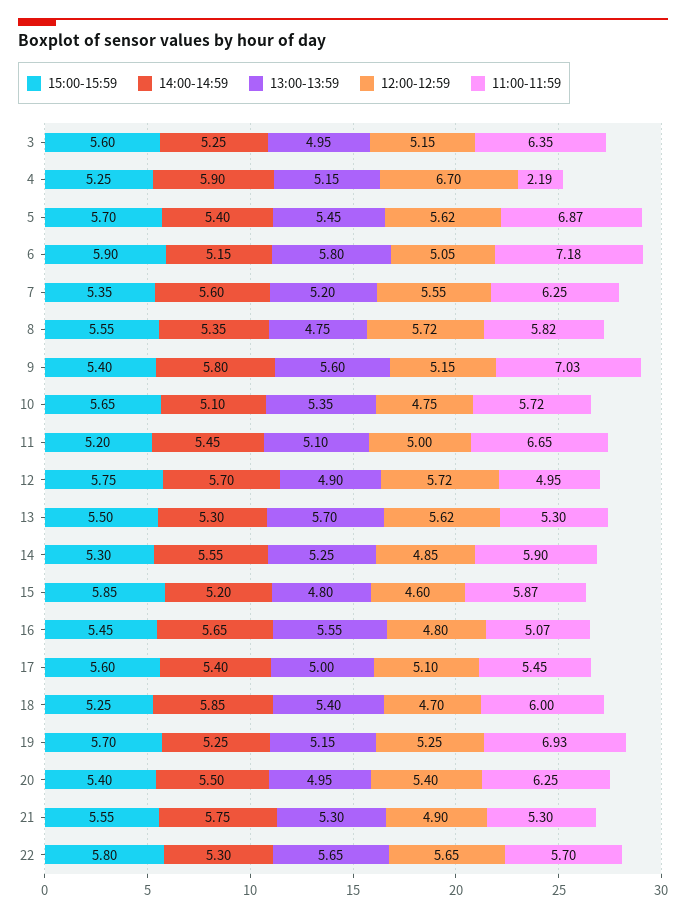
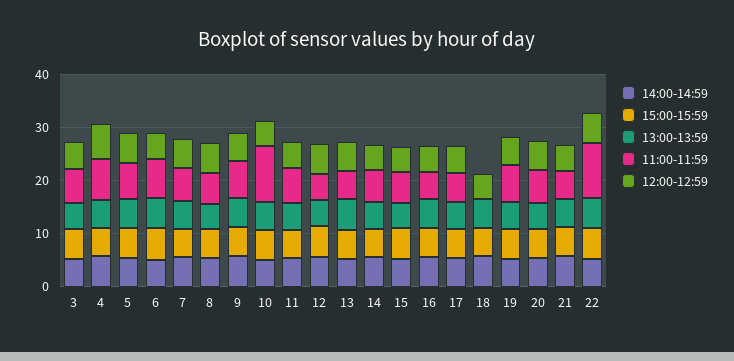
11:00-11:59, 4: 2.19 -> 8
11:00-11:59, 10: 5.72 -> 10
11:00-11:59, 18: 6 -> 0
11:00-11:59, 22: 5.7 -> 10

